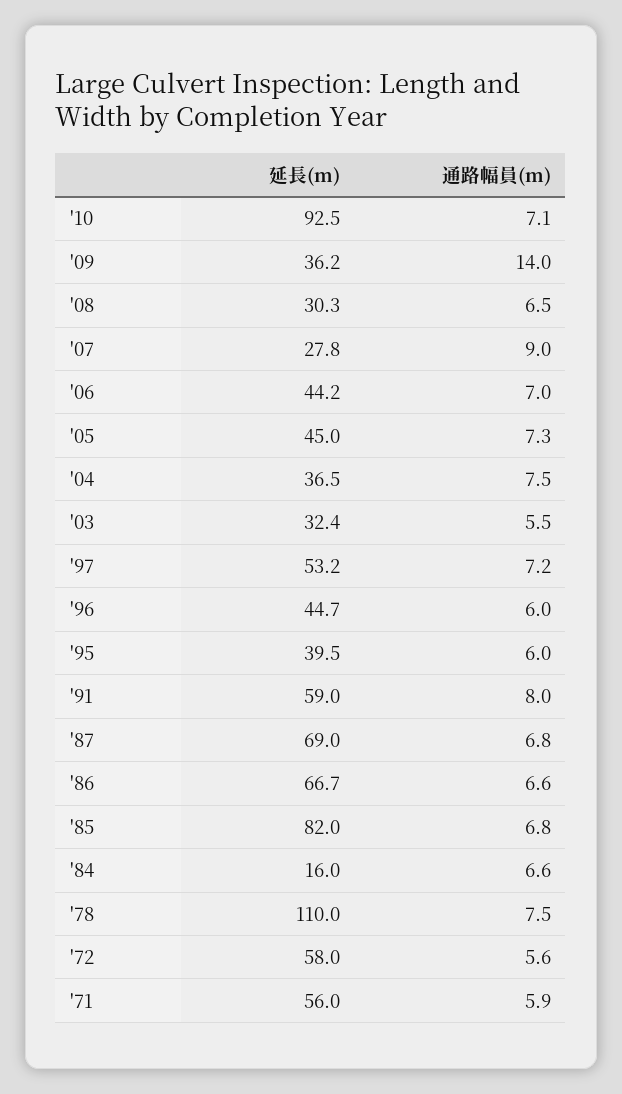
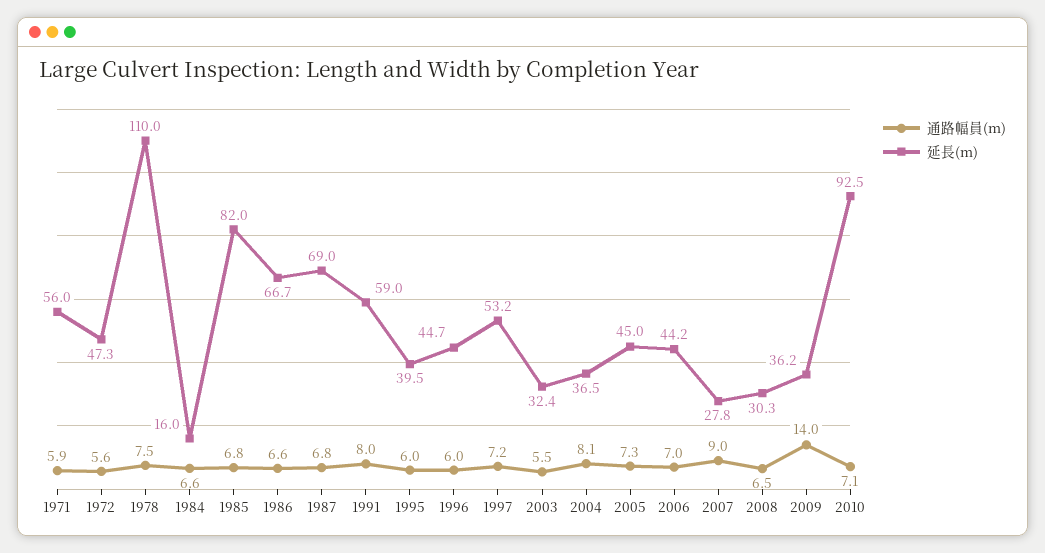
通路幅員(m), '04: 7.5 -> 8.1
延長(m), '72: 58 -> 47.3

